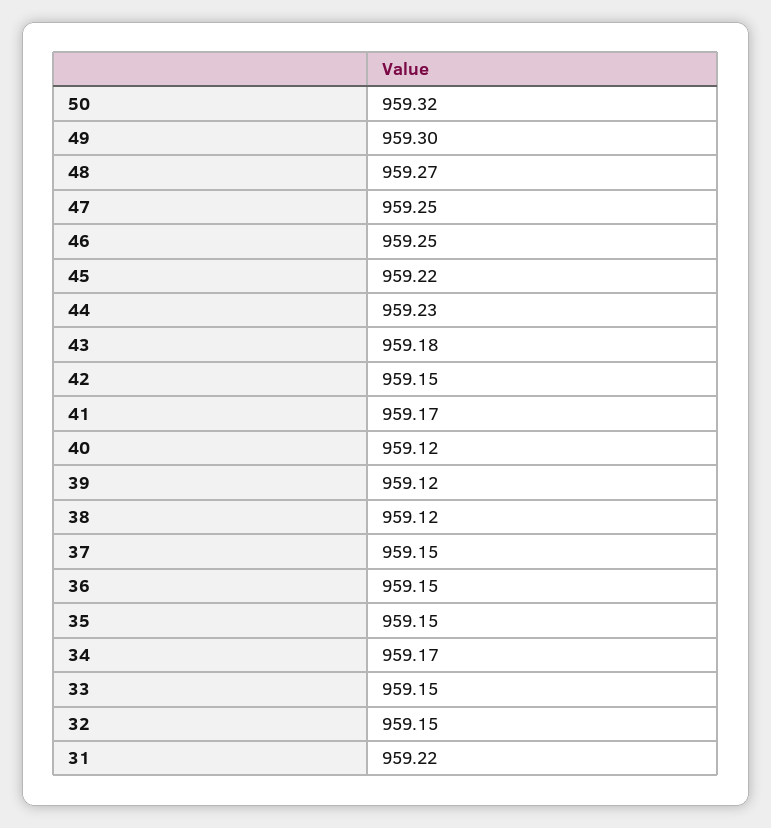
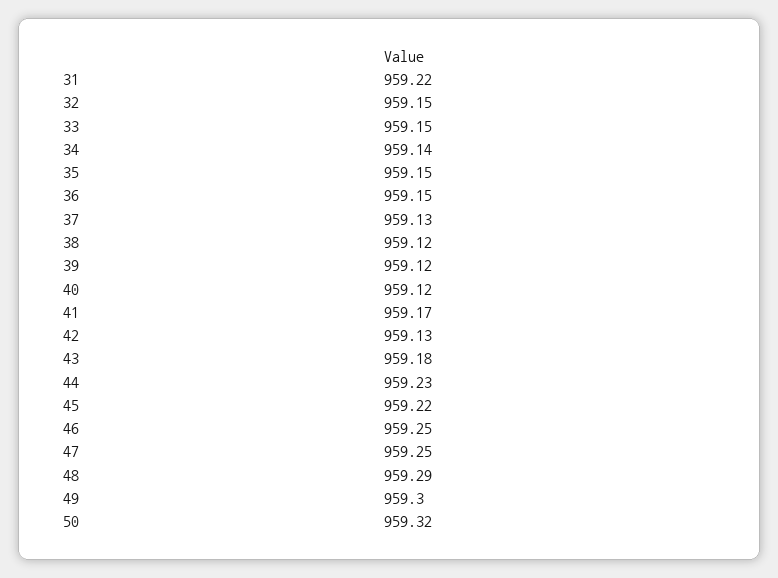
48: 959.27 -> 959.29
42: 959.15 -> 959.13
37: 959.15 -> 959.13
34: 959.17 -> 959.14

